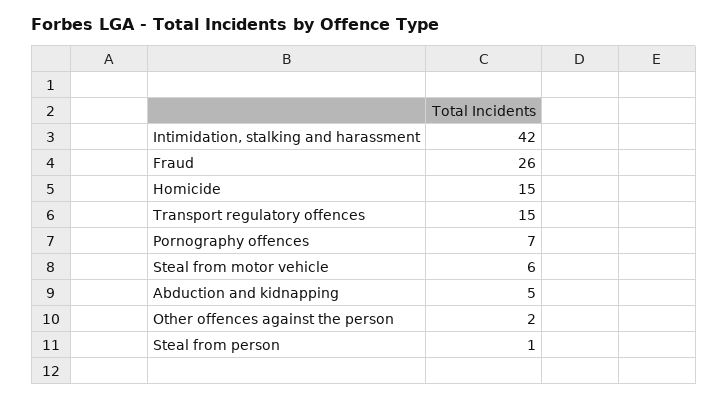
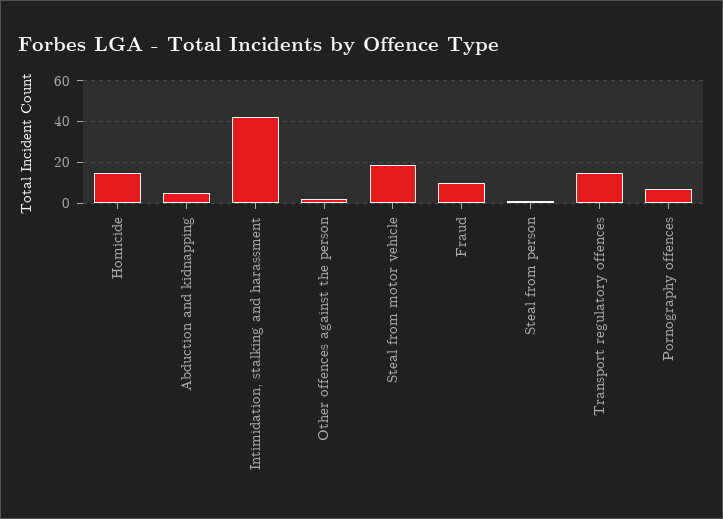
Fraud: 26 -> 10
Steal from motor vehicle: 6 -> 20

